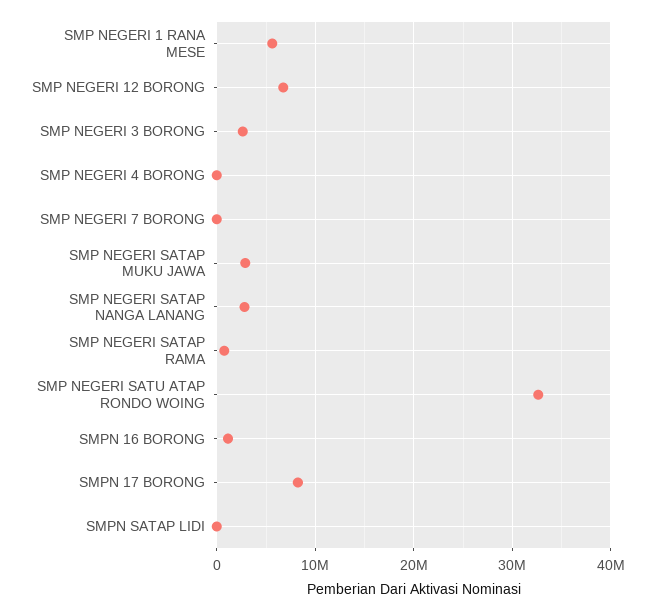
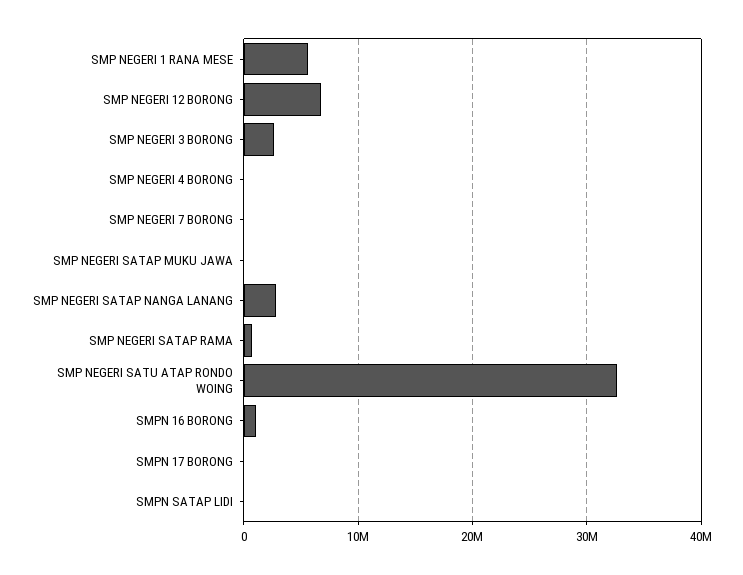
SMP NEGERI SATAP MUKU JAWA: 3000000 -> 0
SMPN 17 BORONG: 8000000 -> 0

